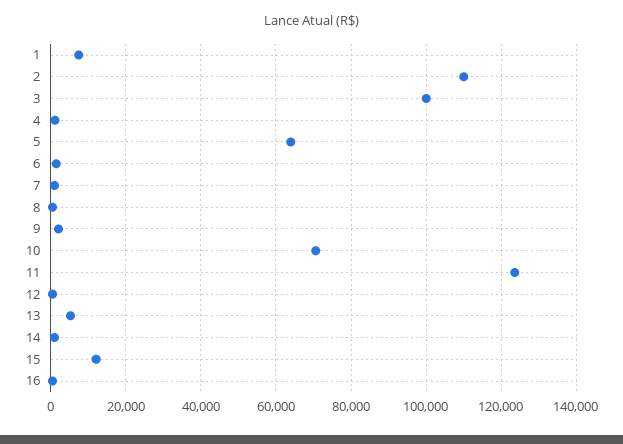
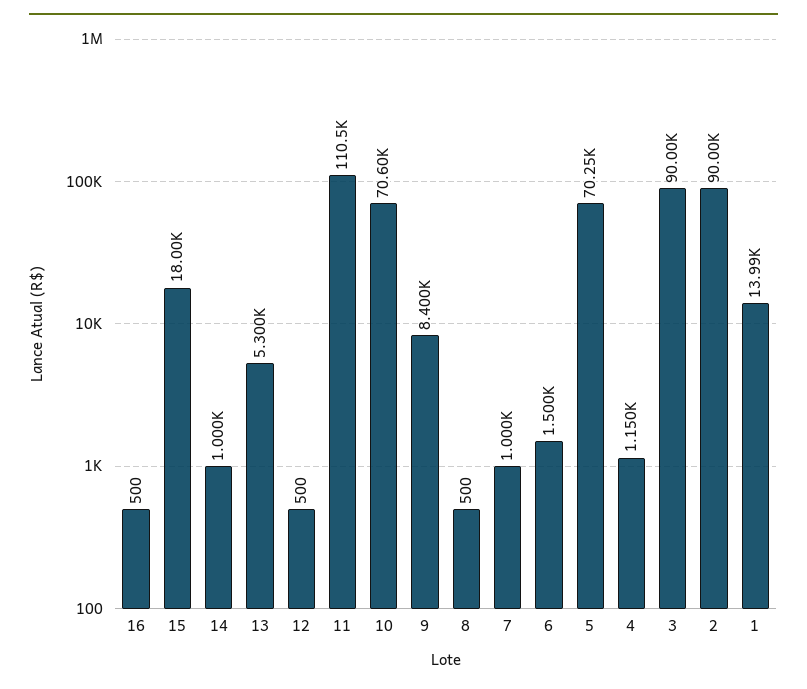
1: 8000 -> 13990
2: 110000 -> 90000
3: 100000 -> 90000
5: 64000 -> 70250
9: 2000 -> 8400
11: 124000 -> 110500
15: 12000 -> 18000

